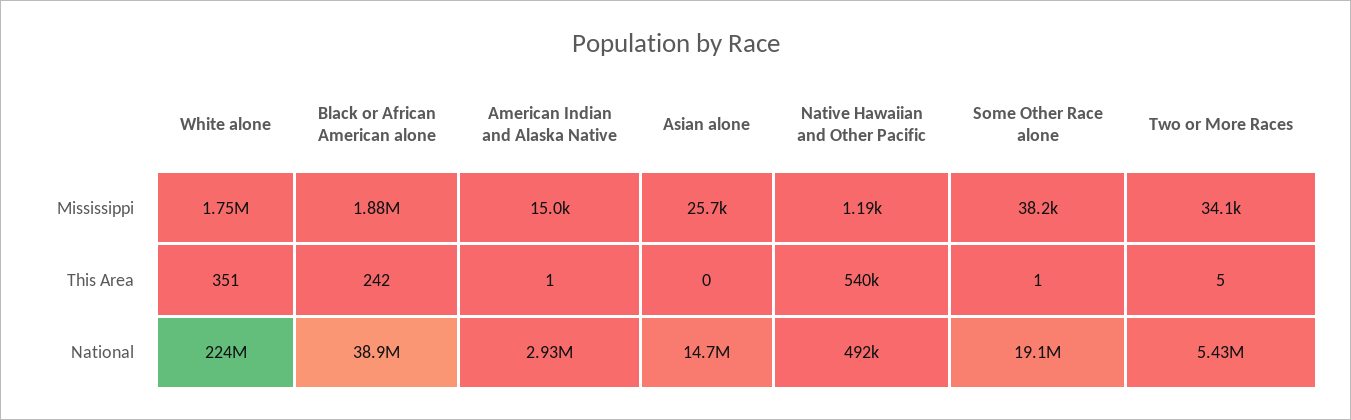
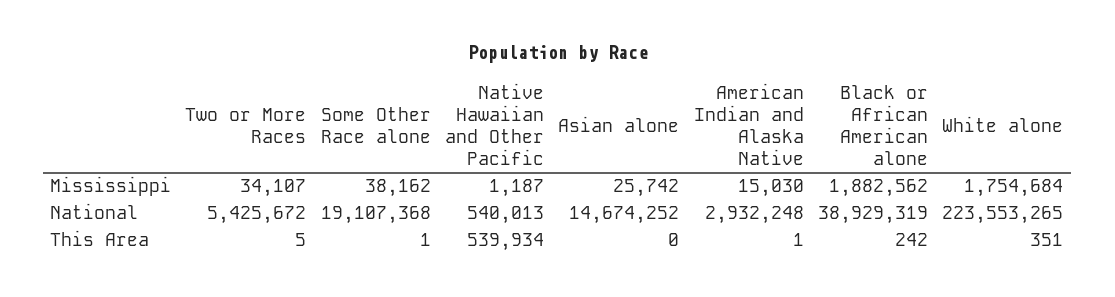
Native Hawaiian and Other Pacific, National: 492000 -> 540013

